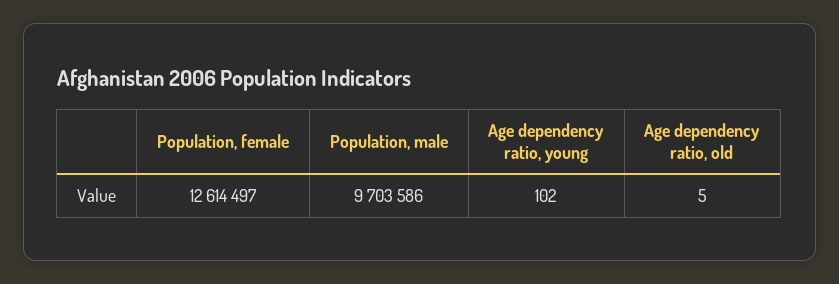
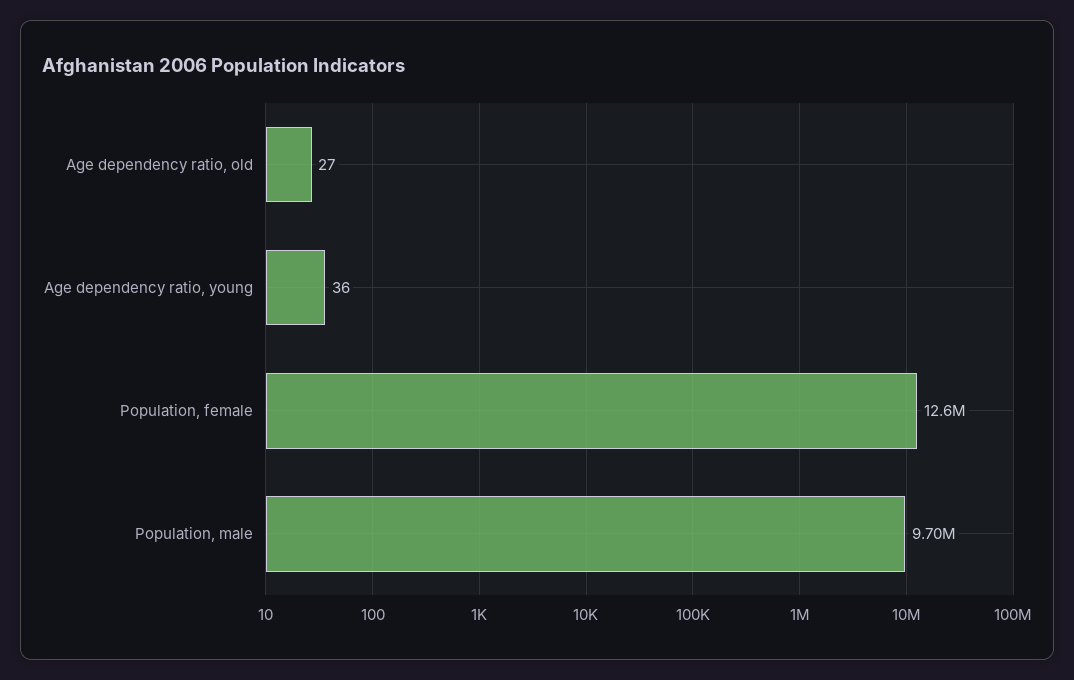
Age dependency ratio, young: 102 -> 36
Age dependency ratio, old: 5 -> 27

